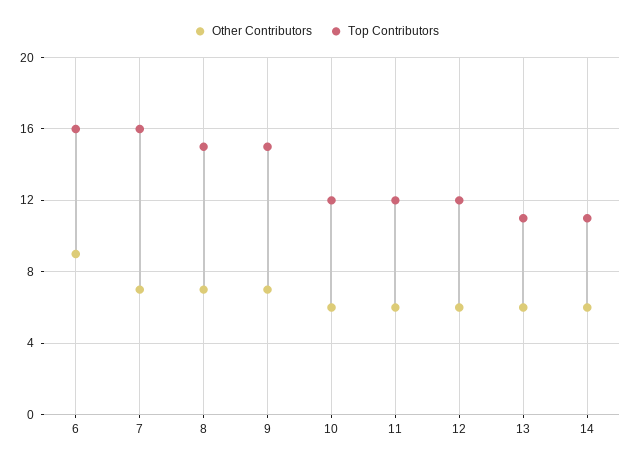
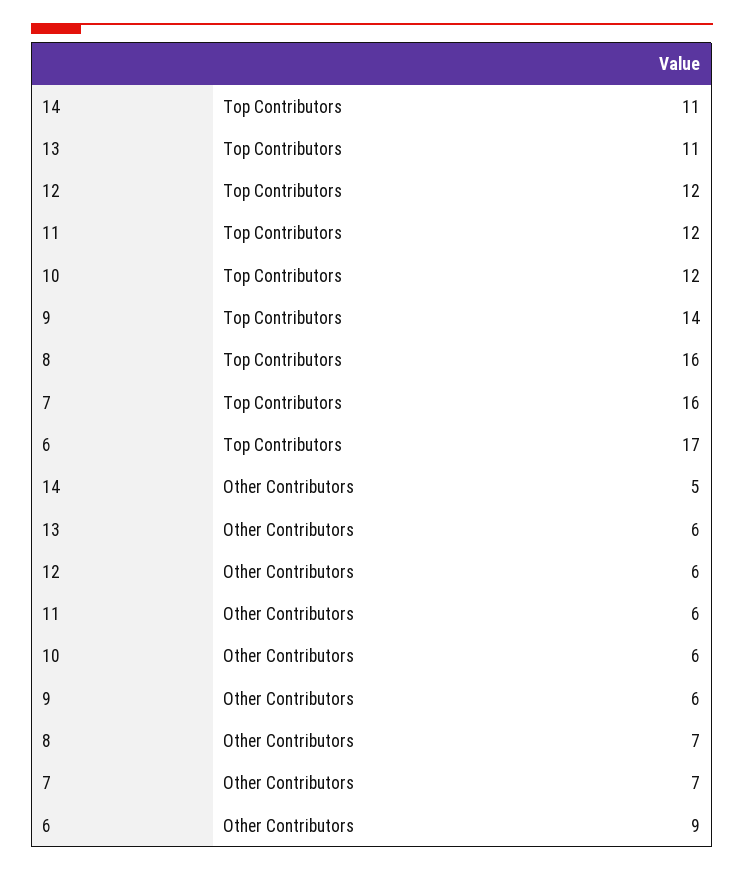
Top Contributors, 6: 16 -> 17
Top Contributors, 8: 15 -> 16
Other Contributors, 9: 7 -> 6
Top Contributors, 9: 15 -> 14
Other Contributors, 14: 6 -> 5

